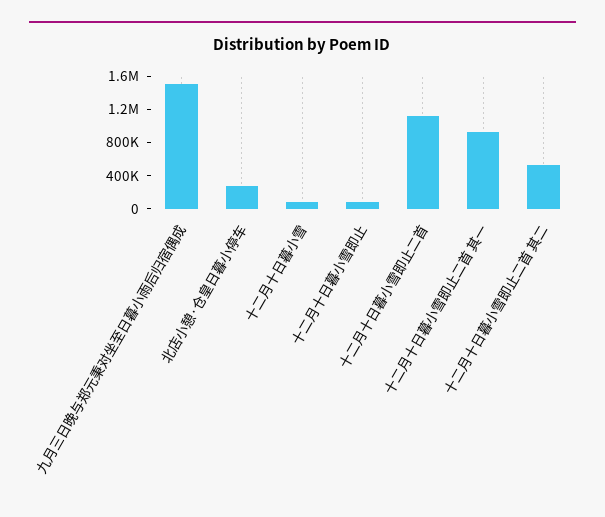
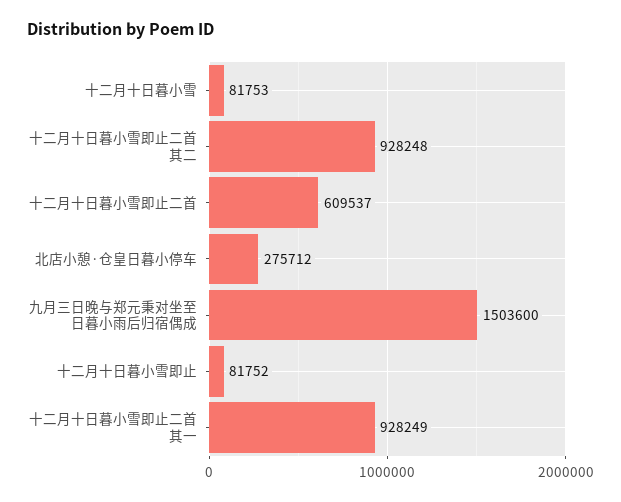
十二月十日暮小雪即止二首: 1100000 -> 609537
十二月十日暮小雪即止二首 其二: 500000 -> 928248

